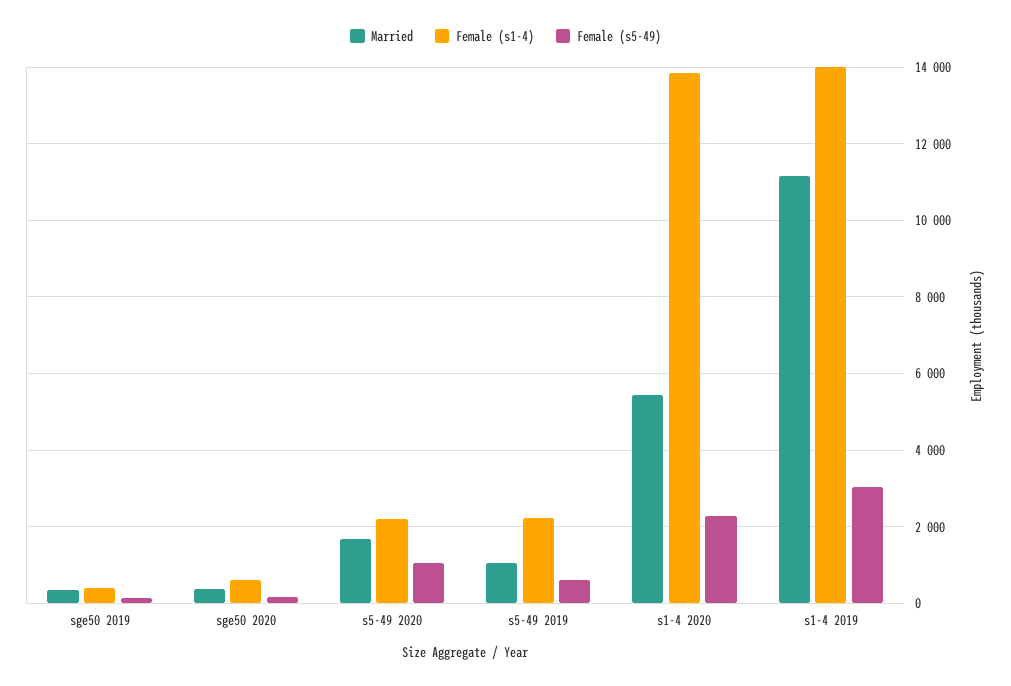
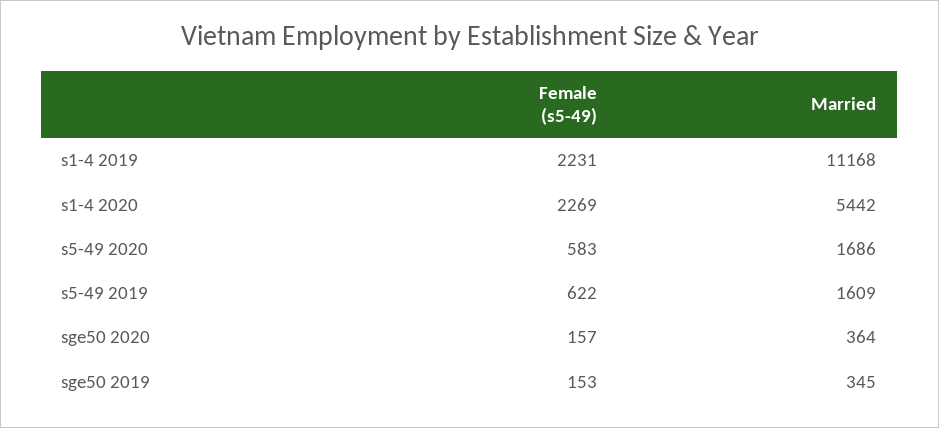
Female (s1-4), sge50 2019: 400 -> none
Female (s1-4), sge50 2020: 600 -> none
Female (s1-4), s5-49 2020: 2200 -> none
Female (s5-49), s5-49 2020: 1000 -> 583
Married, s5-49 2019: 1000 -> 1609
Female (s1-4), s5-49 2019: 2200 -> none
Female (s1-4), s1-4 2020: 13800 -> none
Female (s1-4), s1-4 2019: 14000 -> none
Female (s5-49), s1-4 2019: 3000 -> 2231

